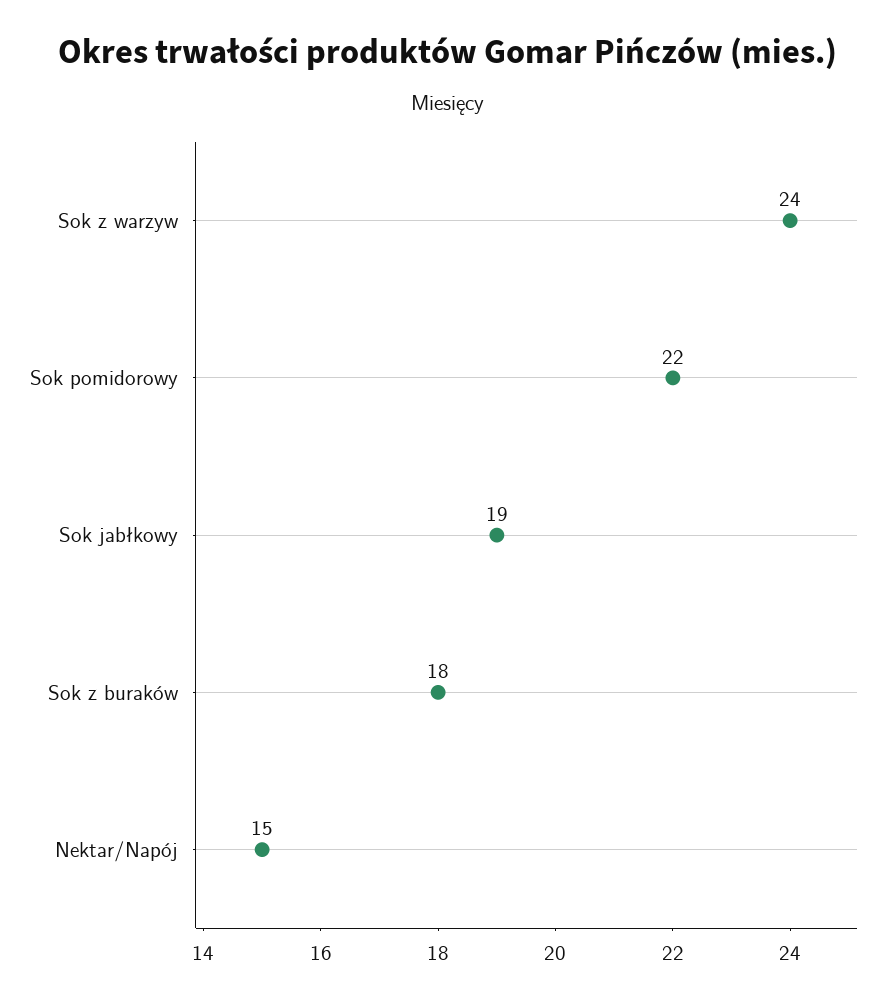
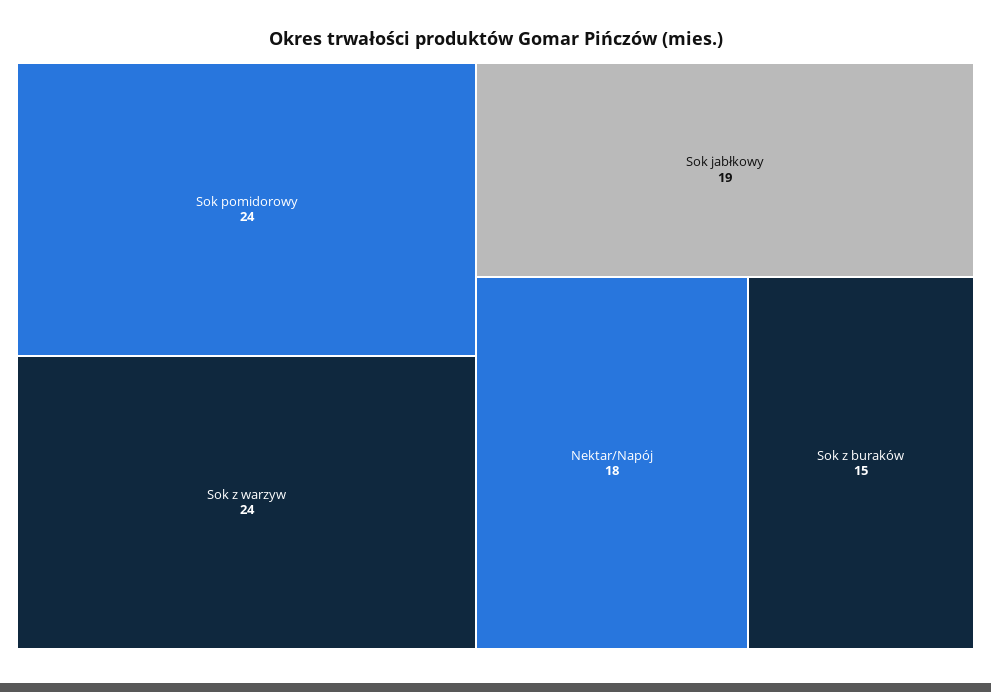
Sok pomidorowy: 22 -> 24
Sok z buraków: 18 -> 15
Nektar/Napój: 15 -> 18

